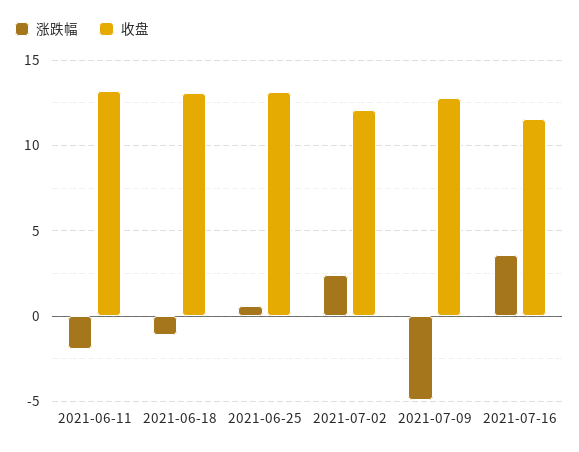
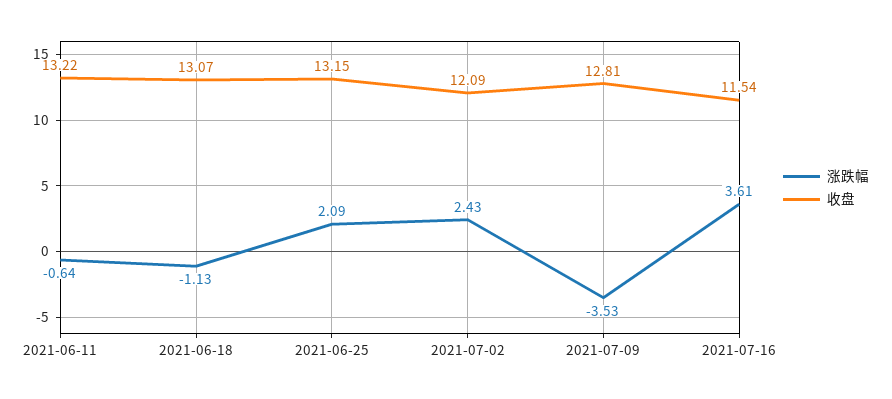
涨跌幅, 2021-06-11: -2 -> -0.64
涨跌幅, 2021-06-25: 0.5 -> 2.09
涨跌幅, 2021-07-09: -5 -> -3.53

